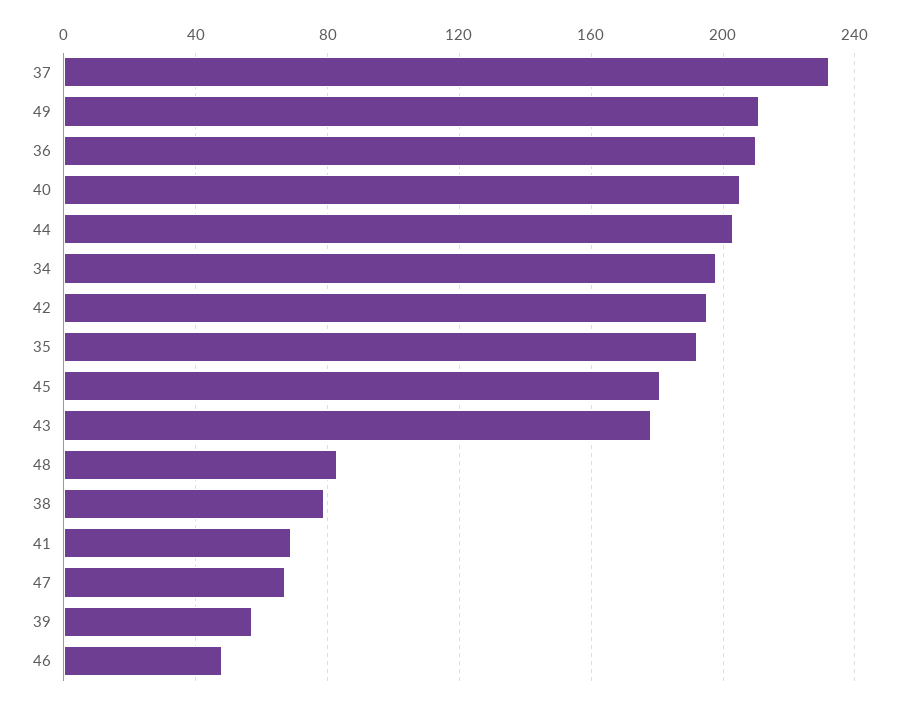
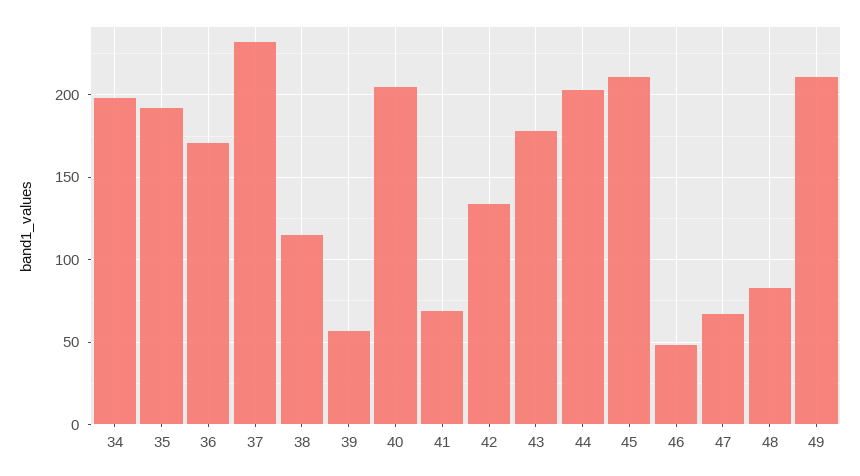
36: 210 -> 170
42: 195 -> 135
45: 180 -> 210
38: 80 -> 115

